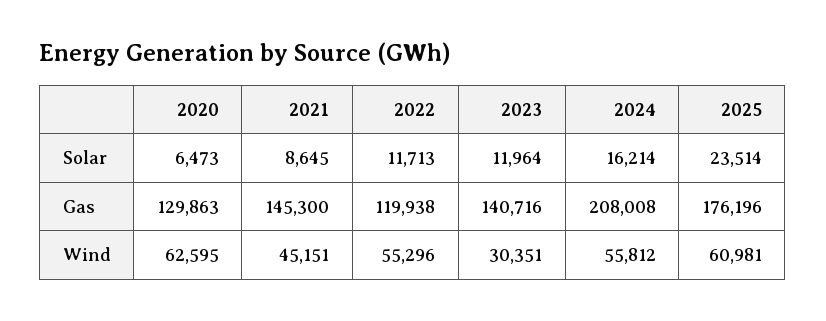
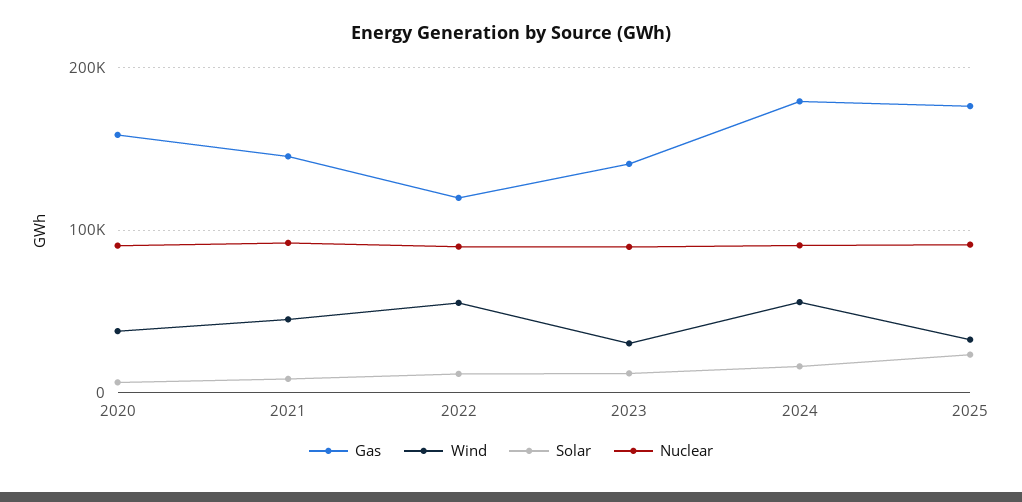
Gas, 2020: 129863 -> 160000
Gas, 2024: 208008 -> 180000
Wind, 2020: 62595 -> 40000
Wind, 2025: 60981 -> 30000
Nuclear, 2020: none -> 90000
Nuclear, 2021: none -> 90000
Nuclear, 2022: none -> 90000
Nuclear, 2023: none -> 90000
Nuclear, 2024: none -> 90000
Nuclear, 2025: none -> 90000

